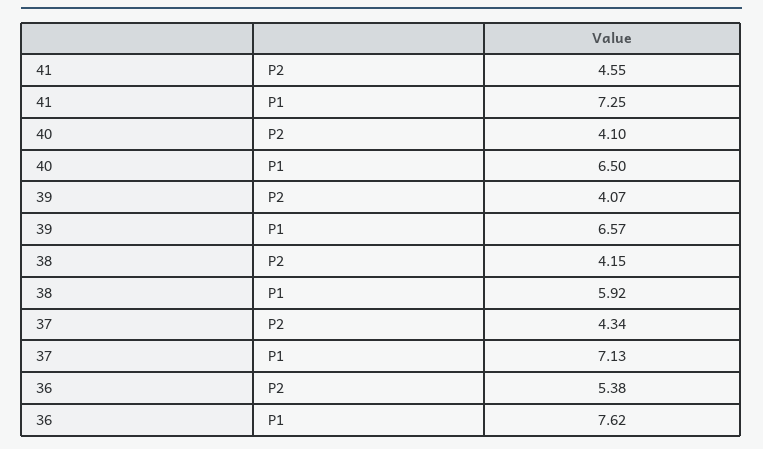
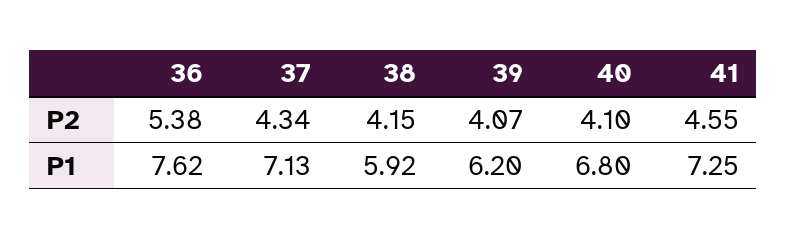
40, P1: 6.5 -> 6.8
39, P1: 6.57 -> 6.2

